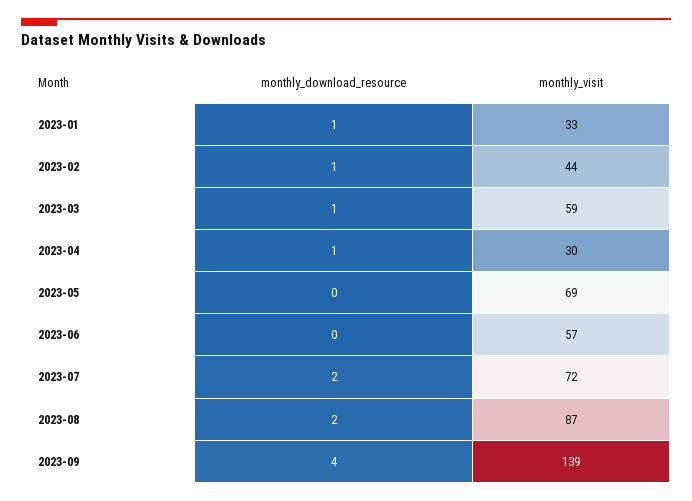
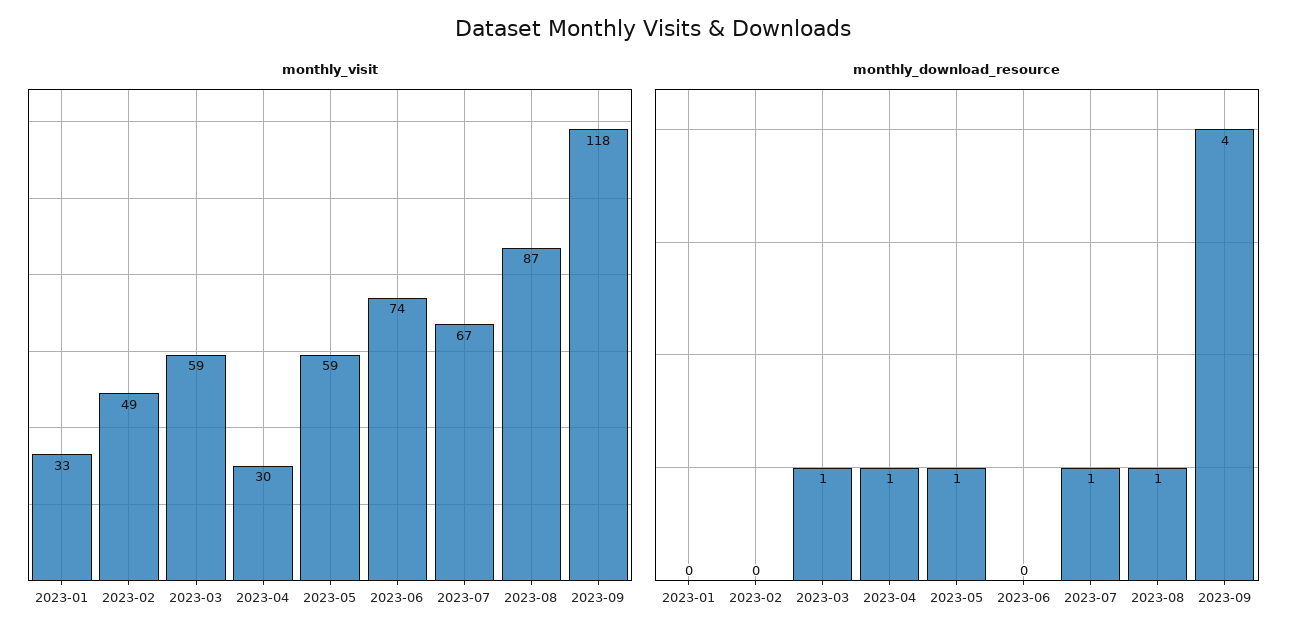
monthly_download_resource, 2023-01: 1 -> 0
monthly_download_resource, 2023-02: 1 -> 0
monthly_visit, 2023-02: 44 -> 49
monthly_download_resource, 2023-05: 0 -> 1
monthly_visit, 2023-05: 69 -> 59
monthly_visit, 2023-06: 57 -> 74
monthly_download_resource, 2023-07: 2 -> 1
monthly_visit, 2023-07: 72 -> 67
monthly_download_resource, 2023-08: 2 -> 1
monthly_visit, 2023-09: 139 -> 118

